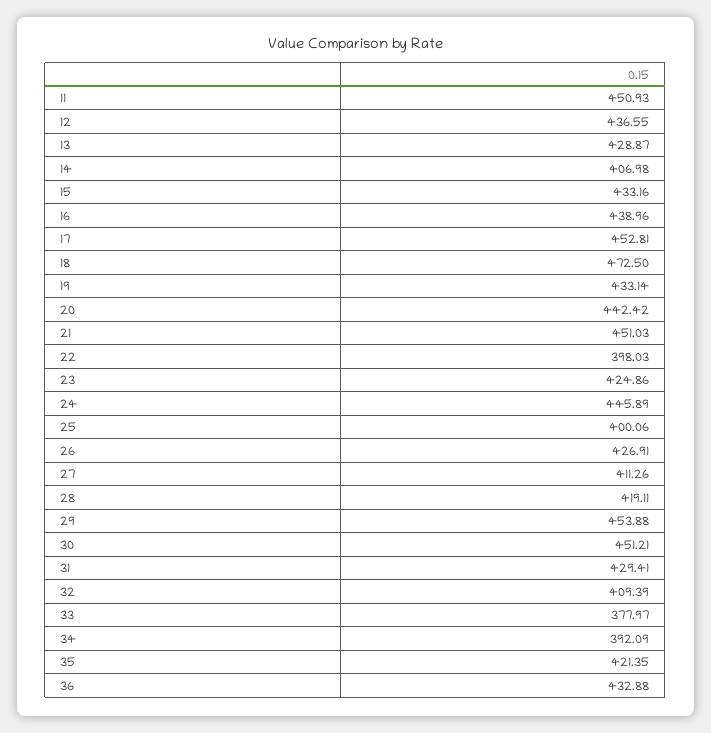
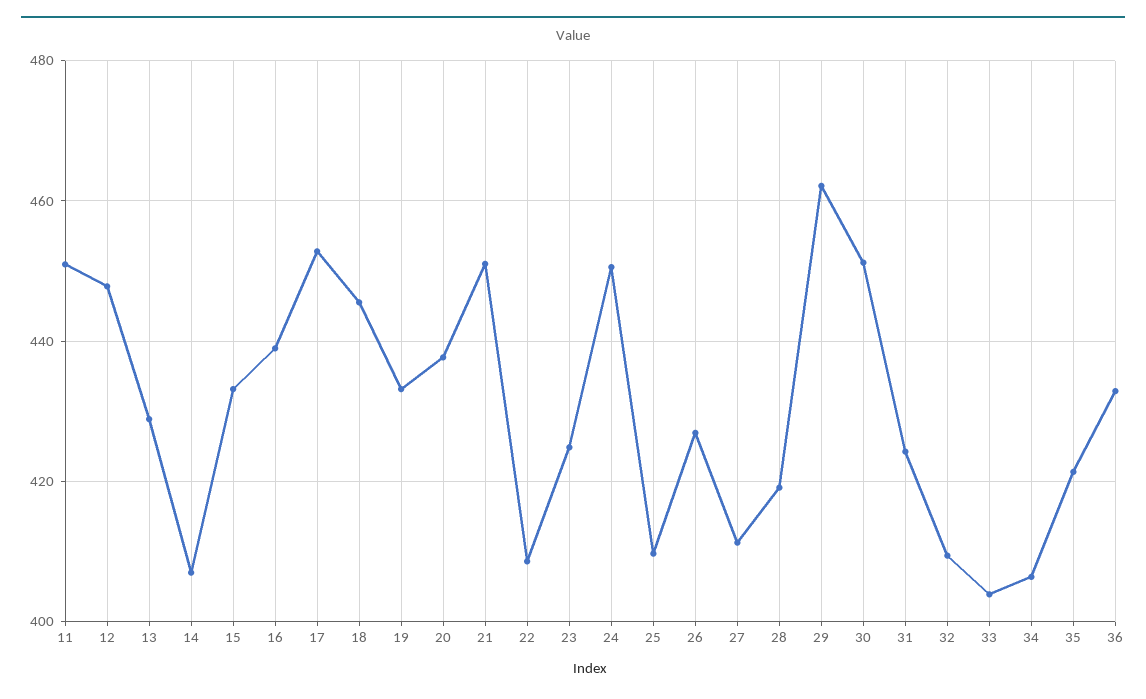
12: 436.55 -> 448
18: 472.5 -> 446
20: 442.42 -> 438
22: 398.03 -> 408
24: 445.89 -> 450
25: 400.06 -> 410
29: 453.88 -> 462
31: 429.41 -> 424
33: 377.97 -> 404
34: 392.09 -> 406

